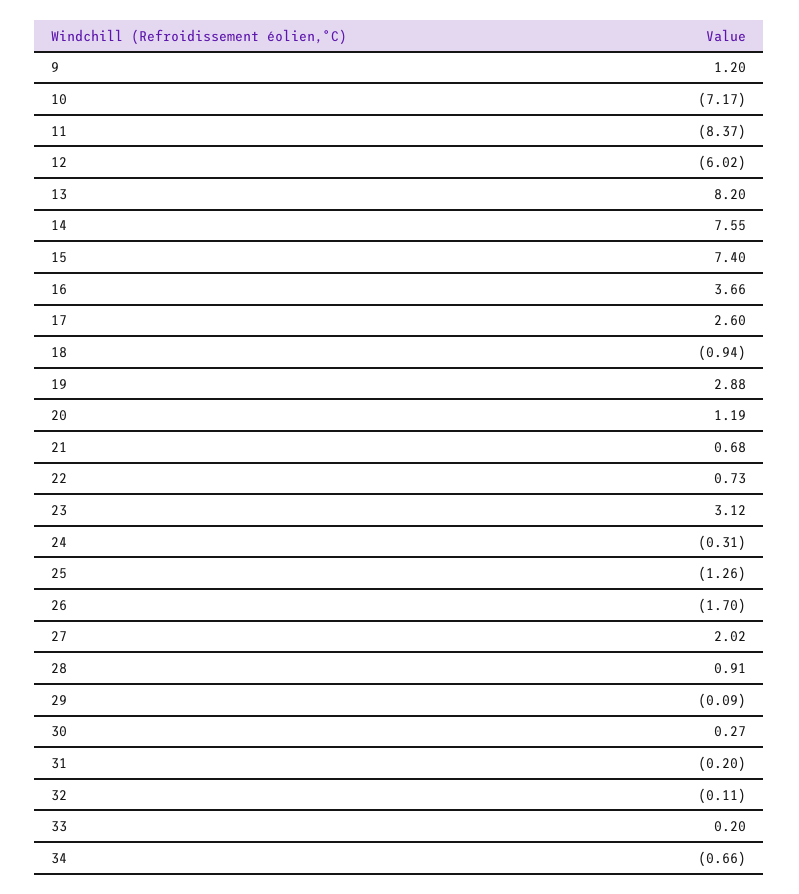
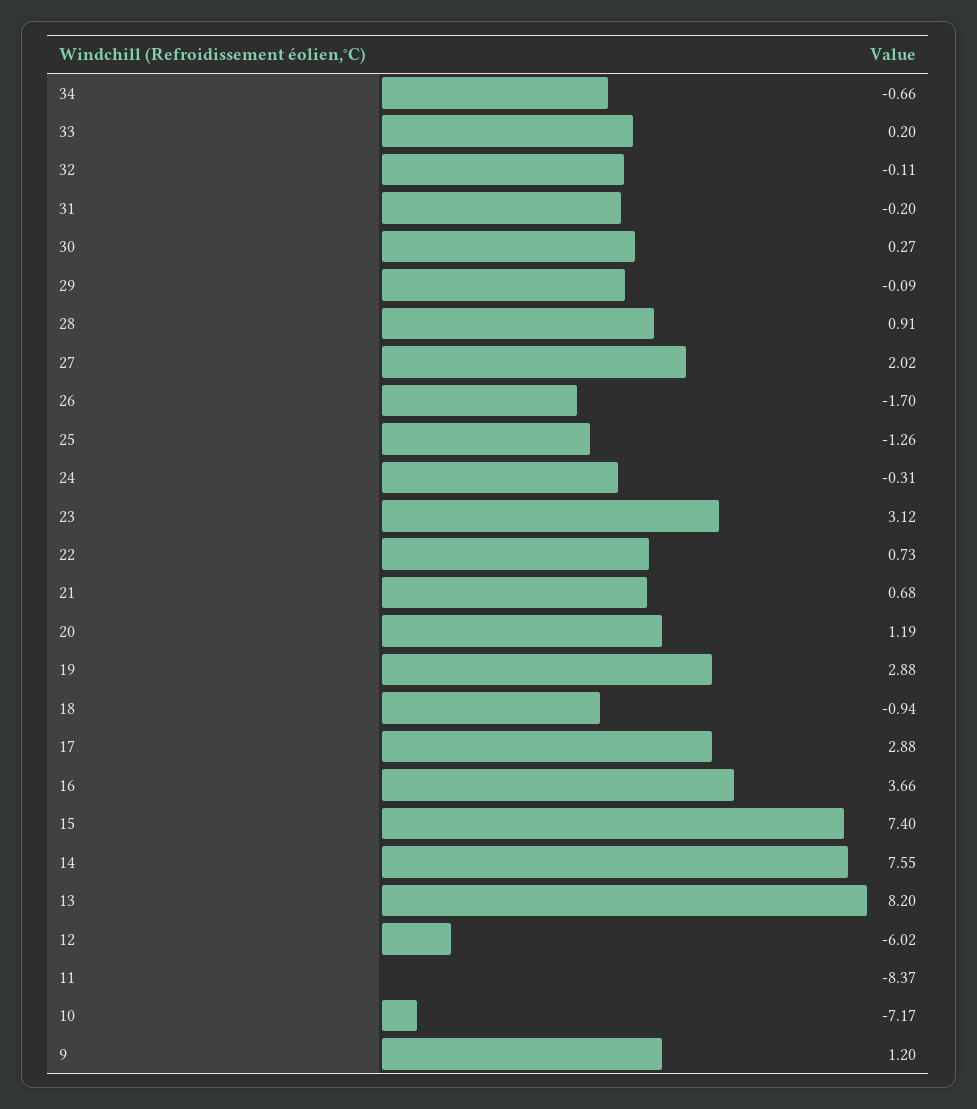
17: 2.6 -> 2.88

